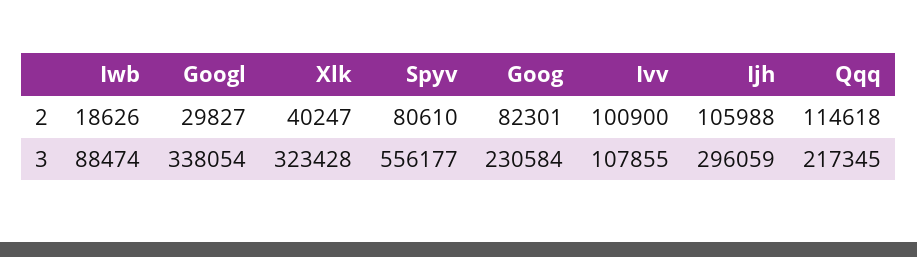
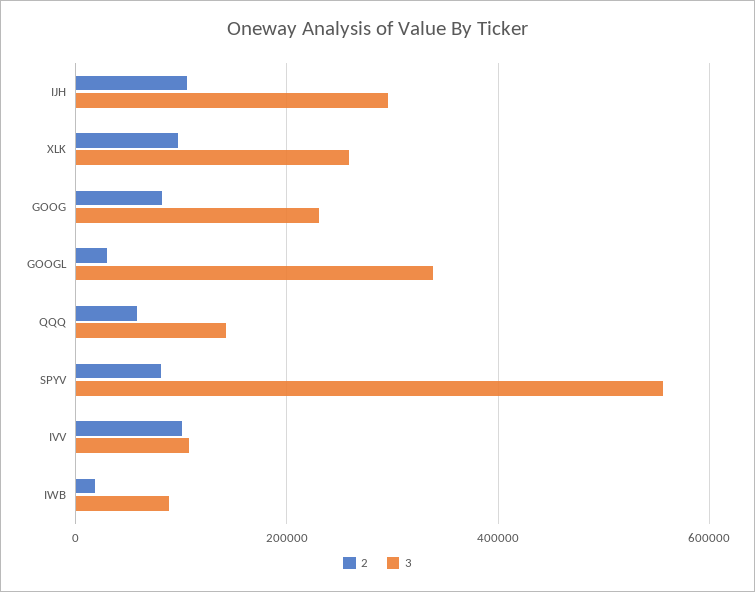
2, Xlk: 40247 -> 100000
2, Qqq: 114618 -> 60000
3, Xlk: 323428 -> 260000
3, Qqq: 217345 -> 140000

